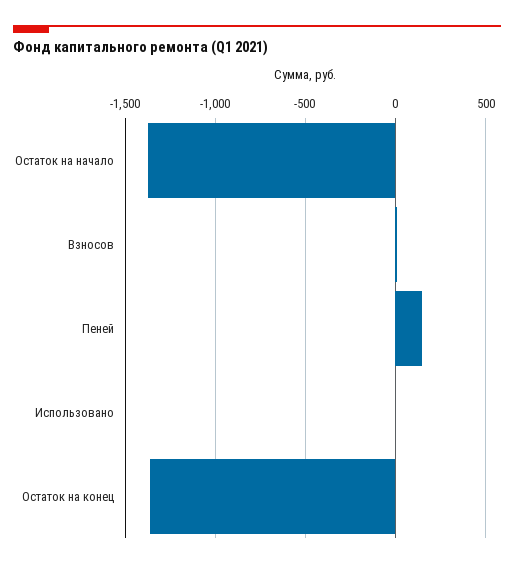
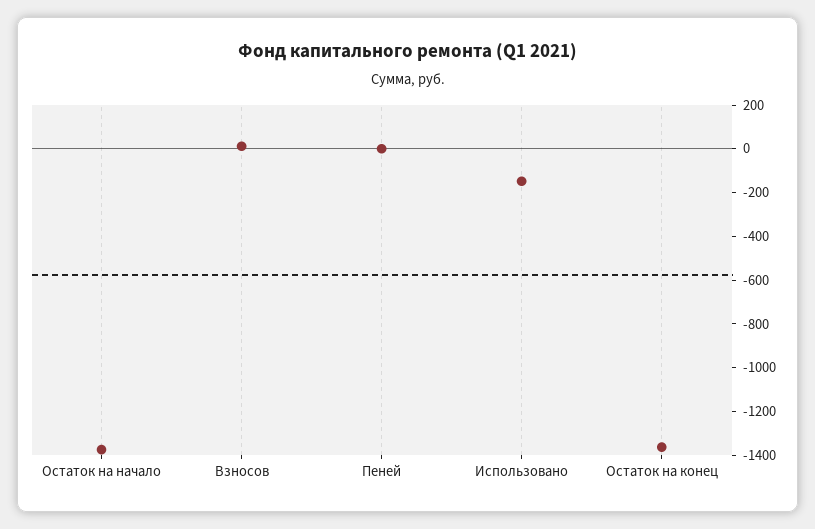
Пеней: 150 -> 0
Использовано: 0 -> -150

